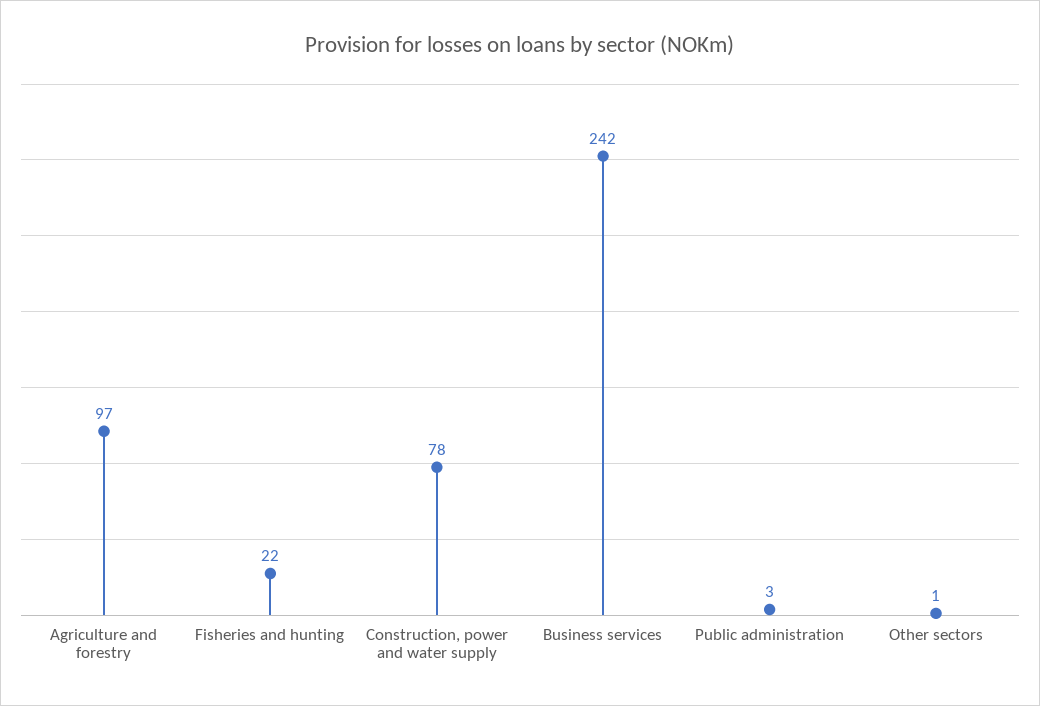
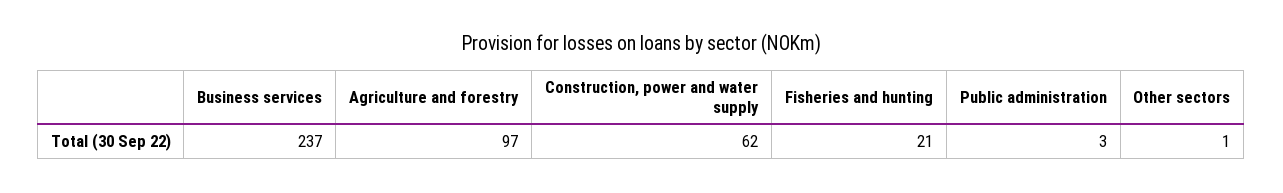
Fisheries and hunting: 22 -> 21
Construction, power and water supply: 78 -> 62
Business services: 242 -> 237

